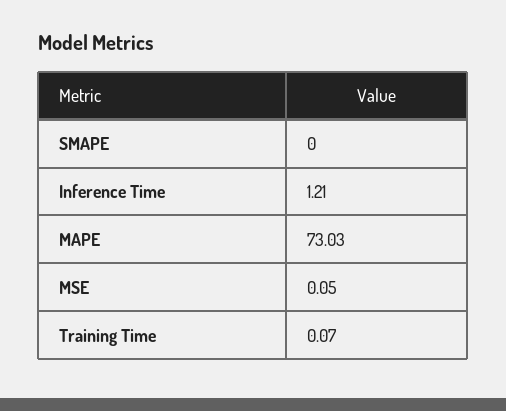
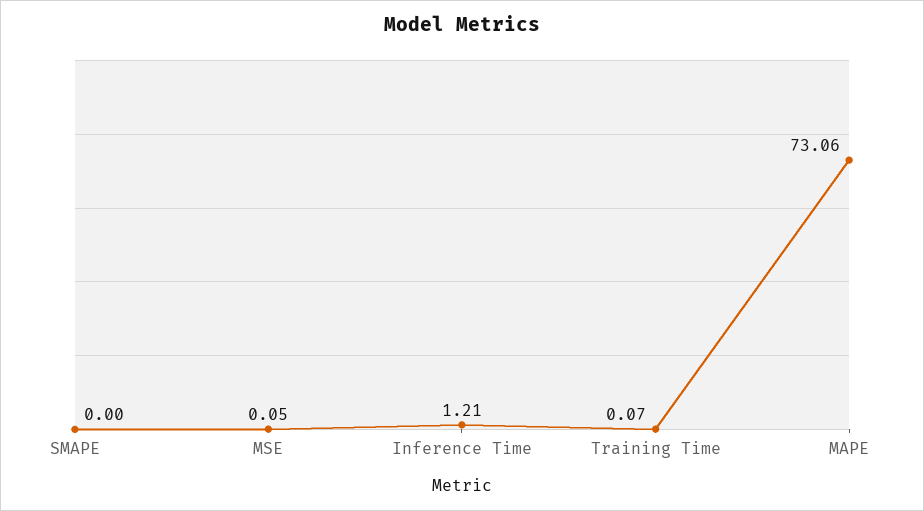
MAPE: 73.03 -> 73.06

